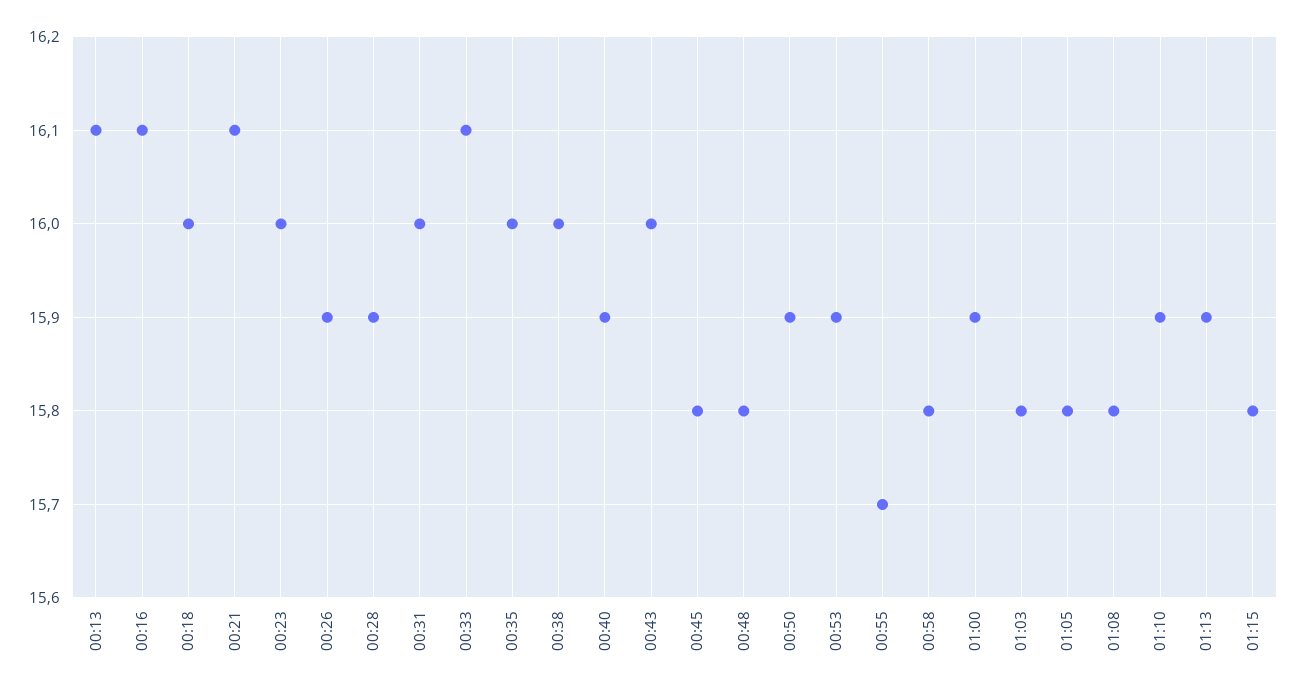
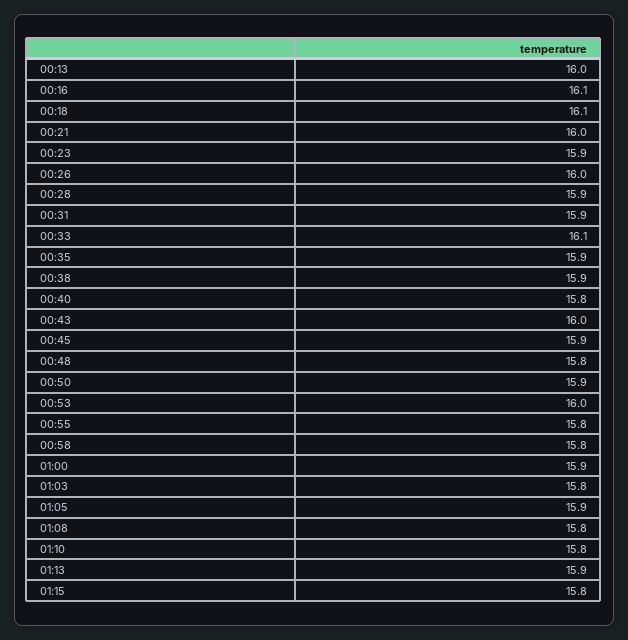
00:13: 16.1 -> 16
00:18: 16 -> 16.1
00:21: 16.1 -> 16
00:23: 16 -> 15.9
00:26: 15.9 -> 16
00:31: 16 -> 15.9
00:35: 16 -> 15.9
00:38: 16 -> 15.9
00:40: 15.9 -> 15.8
00:45: 15.8 -> 15.9
00:53: 15.9 -> 16
00:55: 15.7 -> 15.8
01:05: 15.8 -> 15.9
01:10: 15.9 -> 15.8

